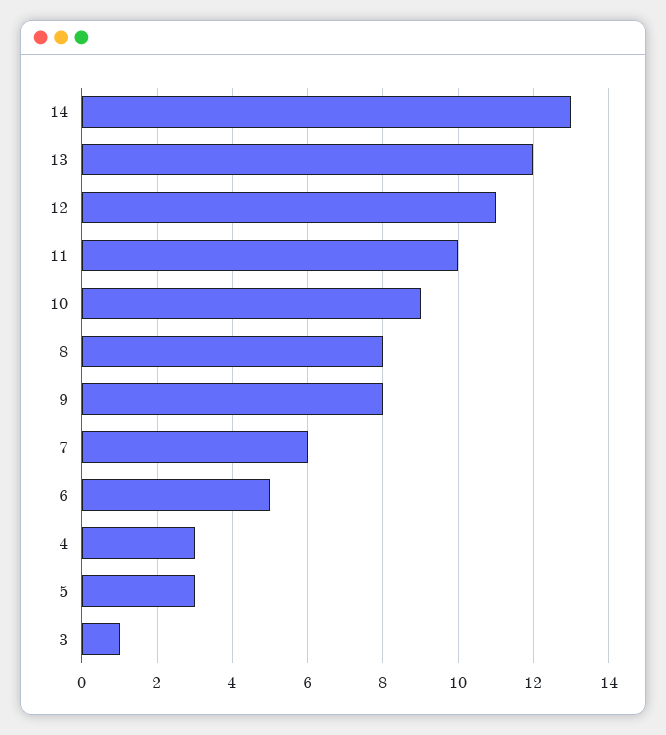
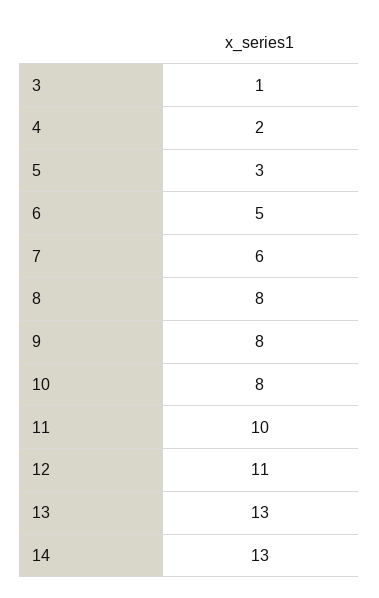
13: 12 -> 13
10: 9 -> 8
4: 3 -> 2

